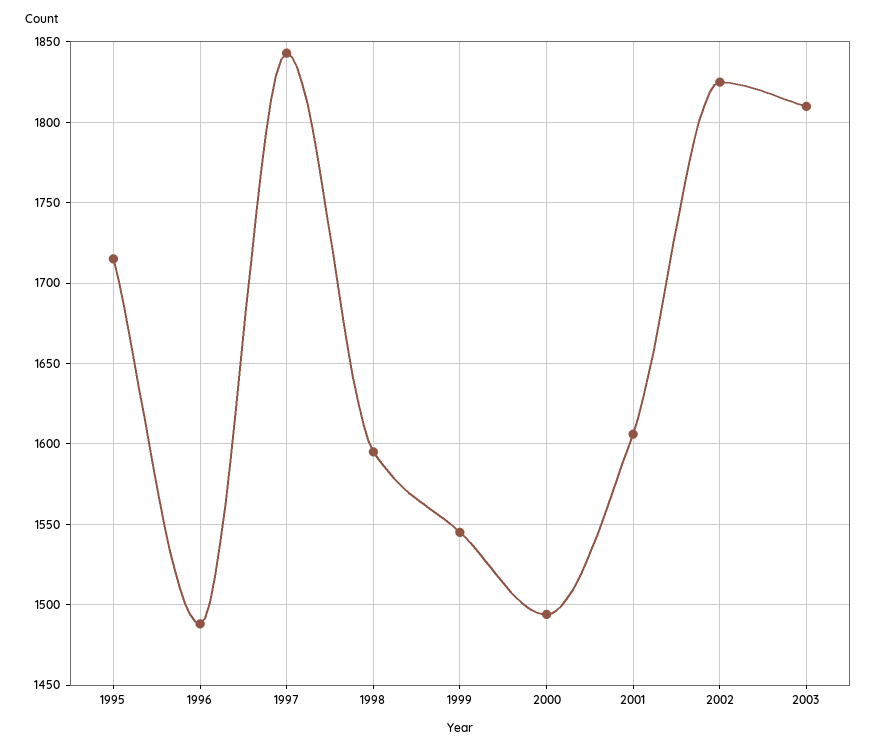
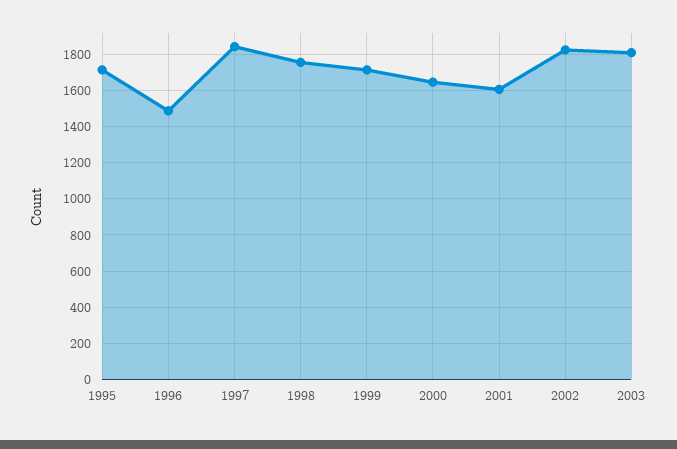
1998: 1595 -> 1750
1999: 1545 -> 1700
2000: 1495 -> 1650

